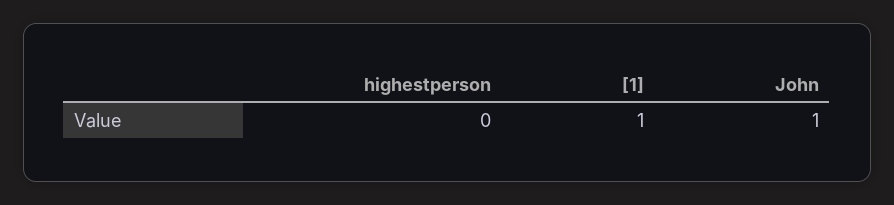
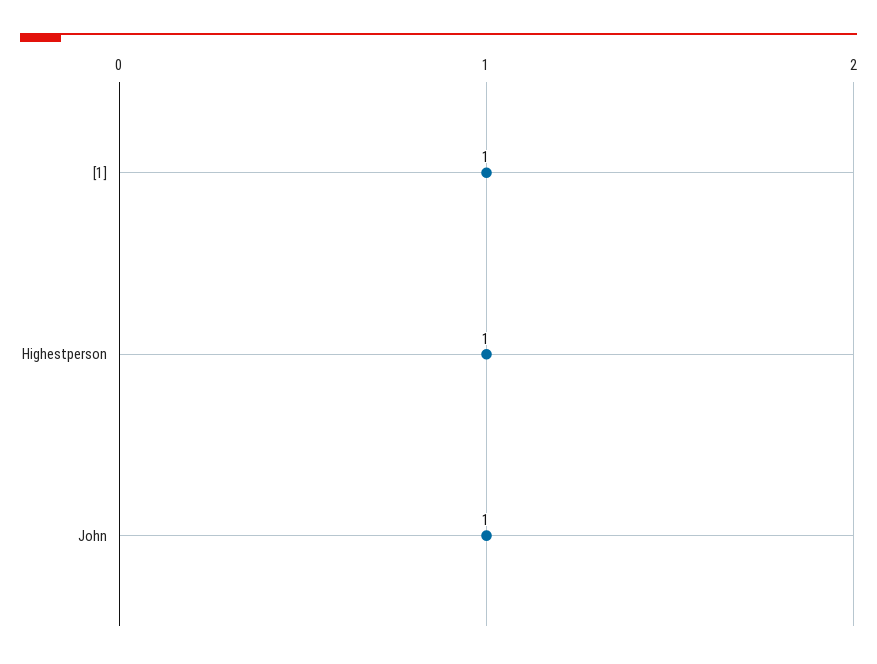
highestperson: 0 -> 1

